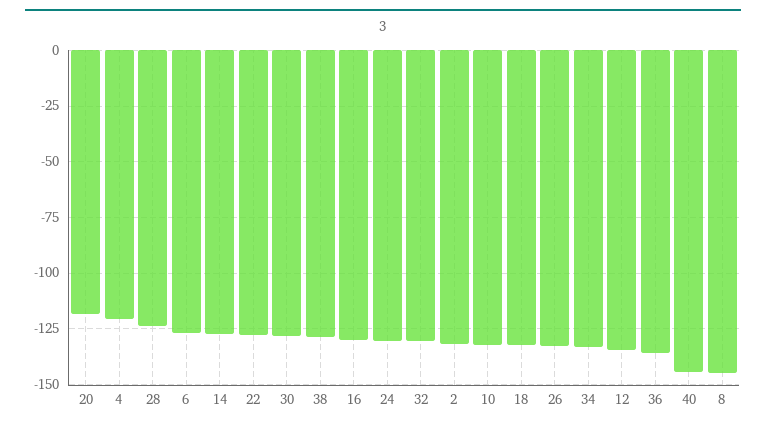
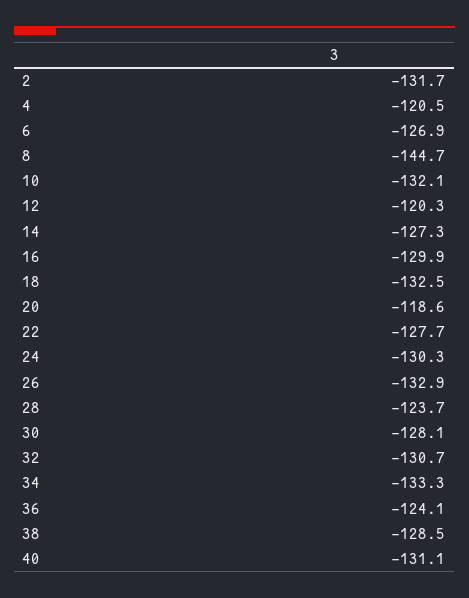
12: -135 -> -120.3
36: -135 -> -124.1
40: -145 -> -131.1

